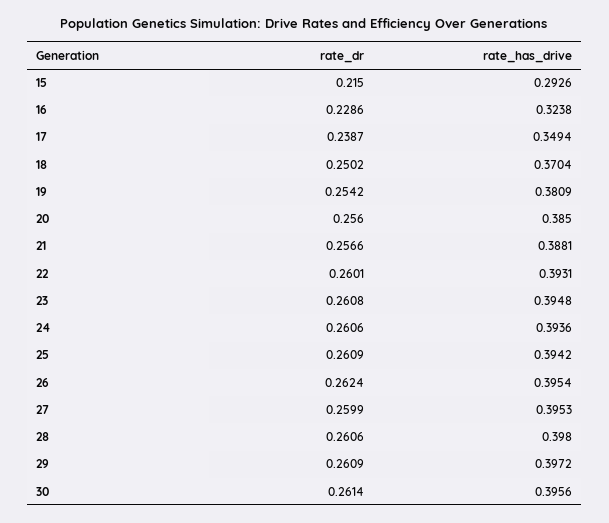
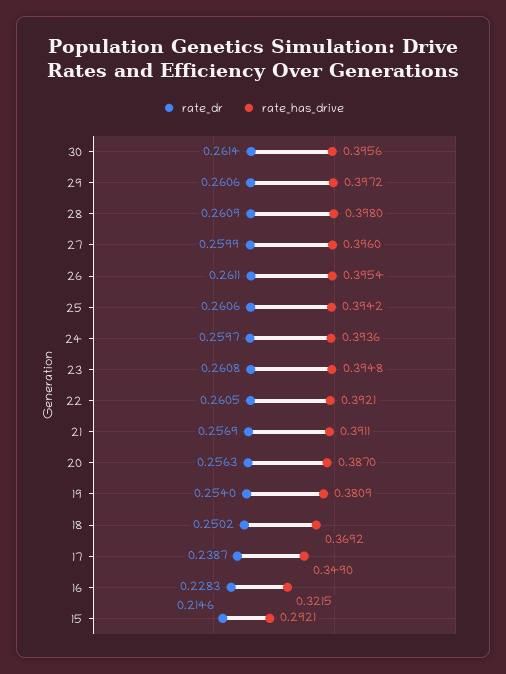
rate_dr, 15: 0.215 -> 0.2146
rate_has_drive, 15: 0.2926 -> 0.2921
rate_dr, 16: 0.2286 -> 0.2283
rate_has_drive, 16: 0.3238 -> 0.3215
rate_has_drive, 17: 0.3494 -> 0.349
rate_has_drive, 18: 0.3704 -> 0.3692
rate_dr, 19: 0.2542 -> 0.254
rate_dr, 20: 0.256 -> 0.2563
rate_has_drive, 20: 0.385 -> 0.387
rate_dr, 21: 0.2566 -> 0.2569
rate_has_drive, 21: 0.3881 -> 0.3911
rate_dr, 22: 0.2601 -> 0.2605
rate_has_drive, 22: 0.3931 -> 0.3921
rate_dr, 24: 0.2606 -> 0.2597
rate_dr, 25: 0.2609 -> 0.2606
rate_dr, 26: 0.2624 -> 0.2611
rate_has_drive, 27: 0.3953 -> 0.396
rate_dr, 28: 0.2606 -> 0.2609
rate_dr, 29: 0.2609 -> 0.2606

